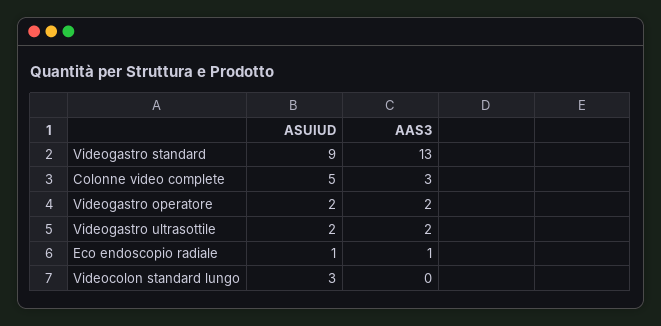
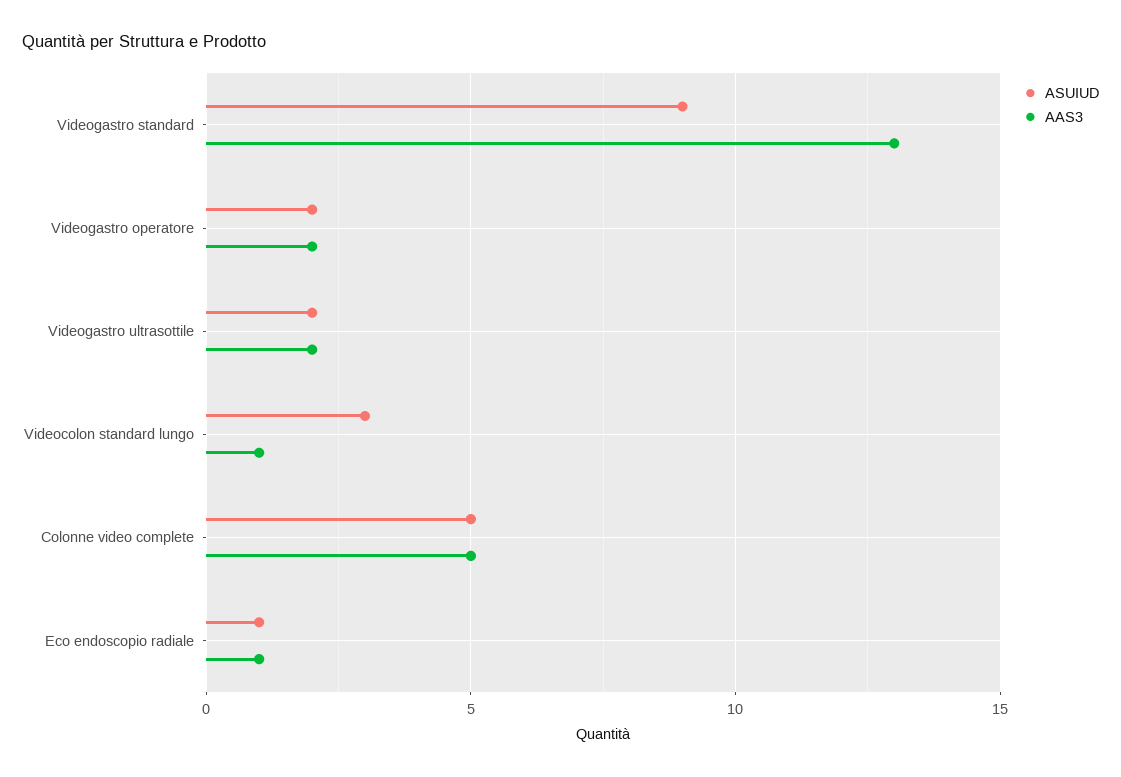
AAS3, Colonne video complete: 3 -> 5
AAS3, Videocolon standard lungo: 0 -> 1

